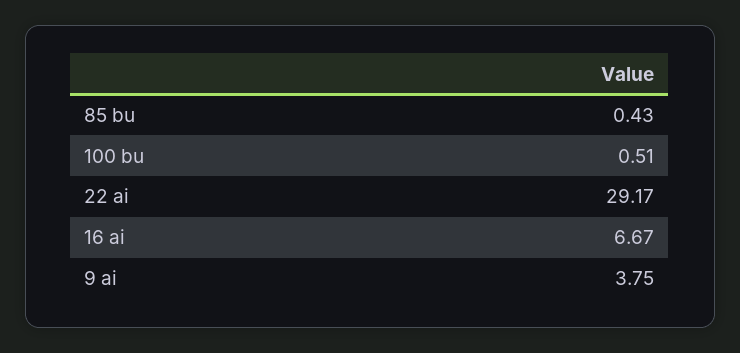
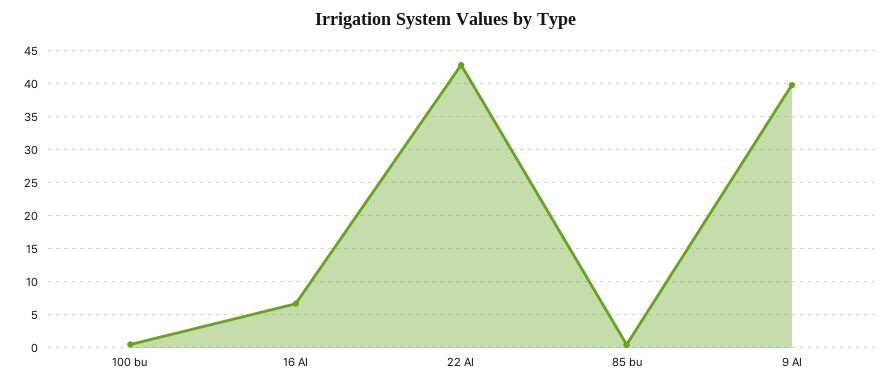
22 ai: 29.17 -> 43
9 ai: 3.75 -> 40

